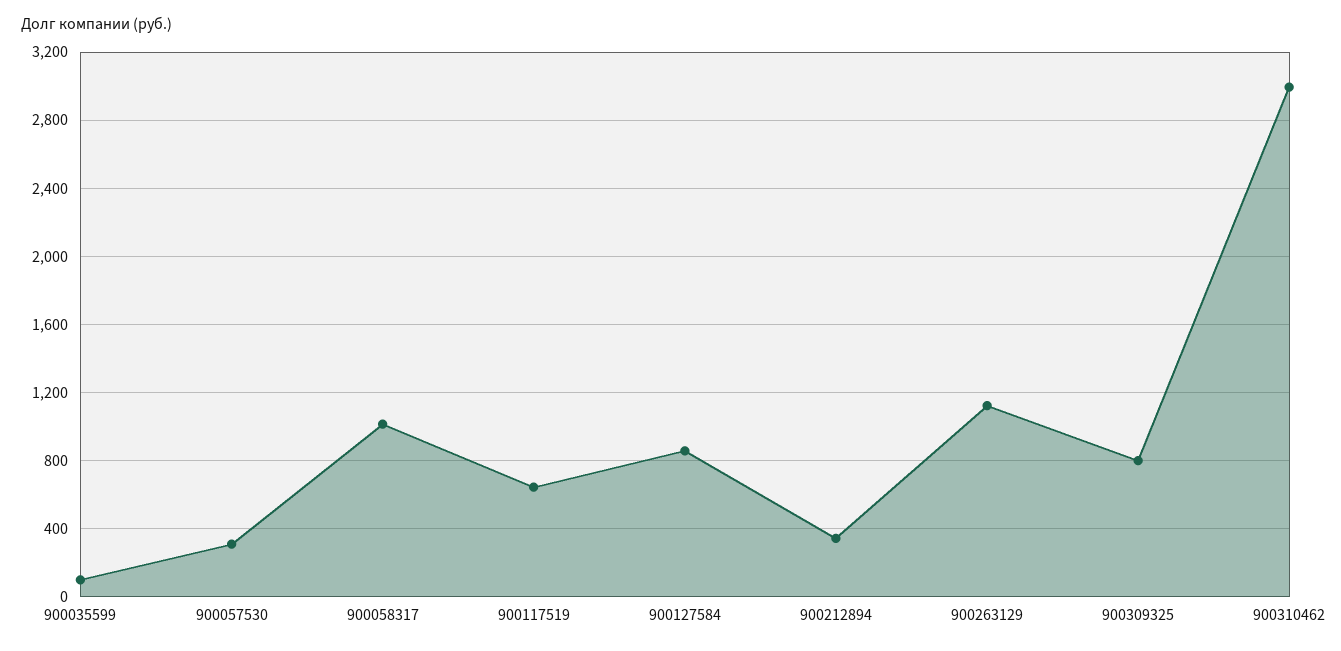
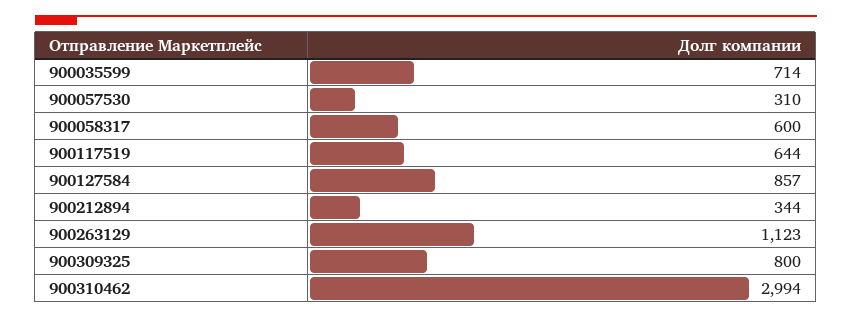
900035599: 100 -> 714
900058317: 1000 -> 600

